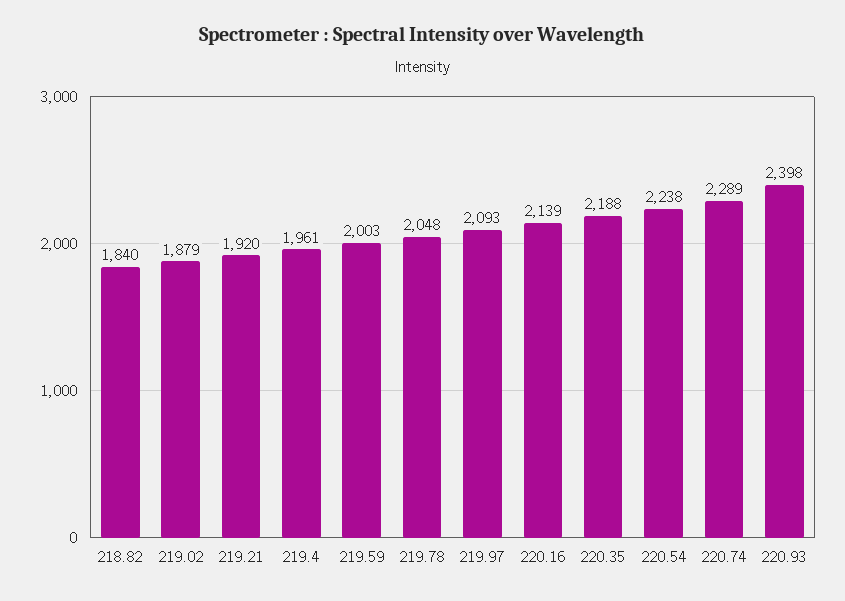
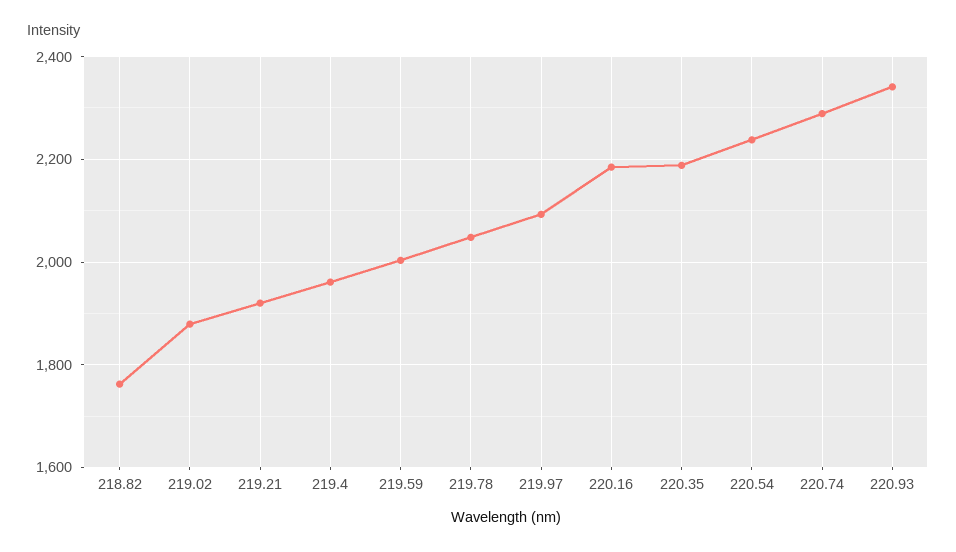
218.82: 1840 -> 1760
220.16: 2139 -> 2180
220.93: 2398 -> 2340

